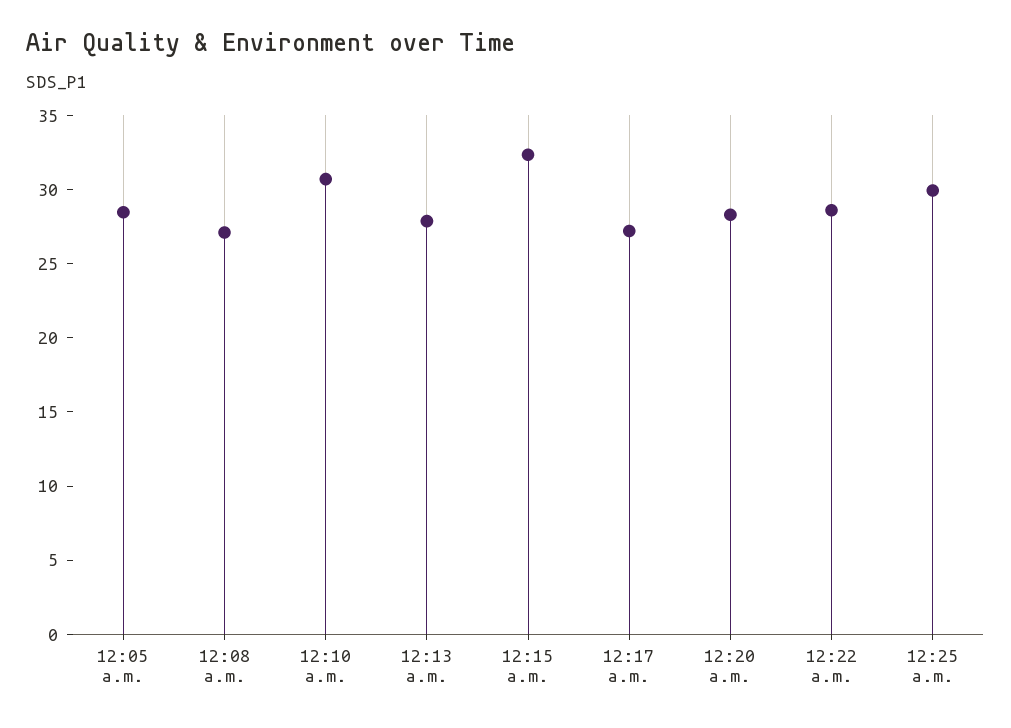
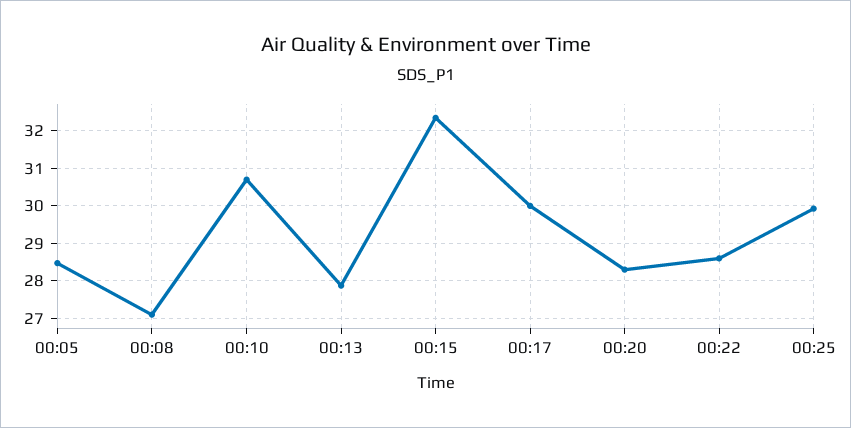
12:17 a.m.: 27 -> 30

